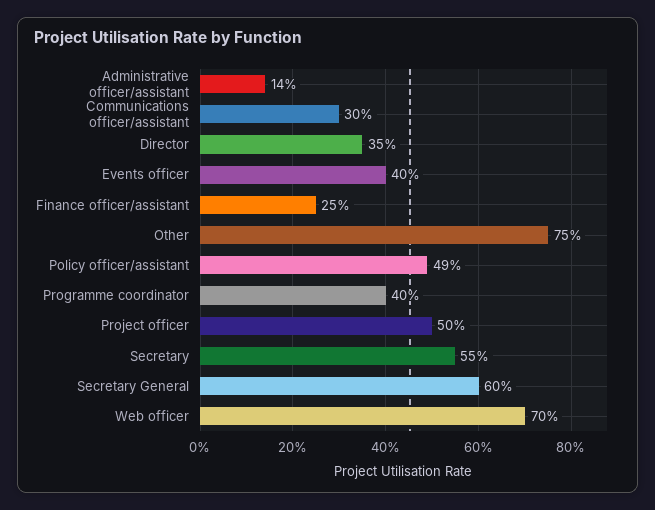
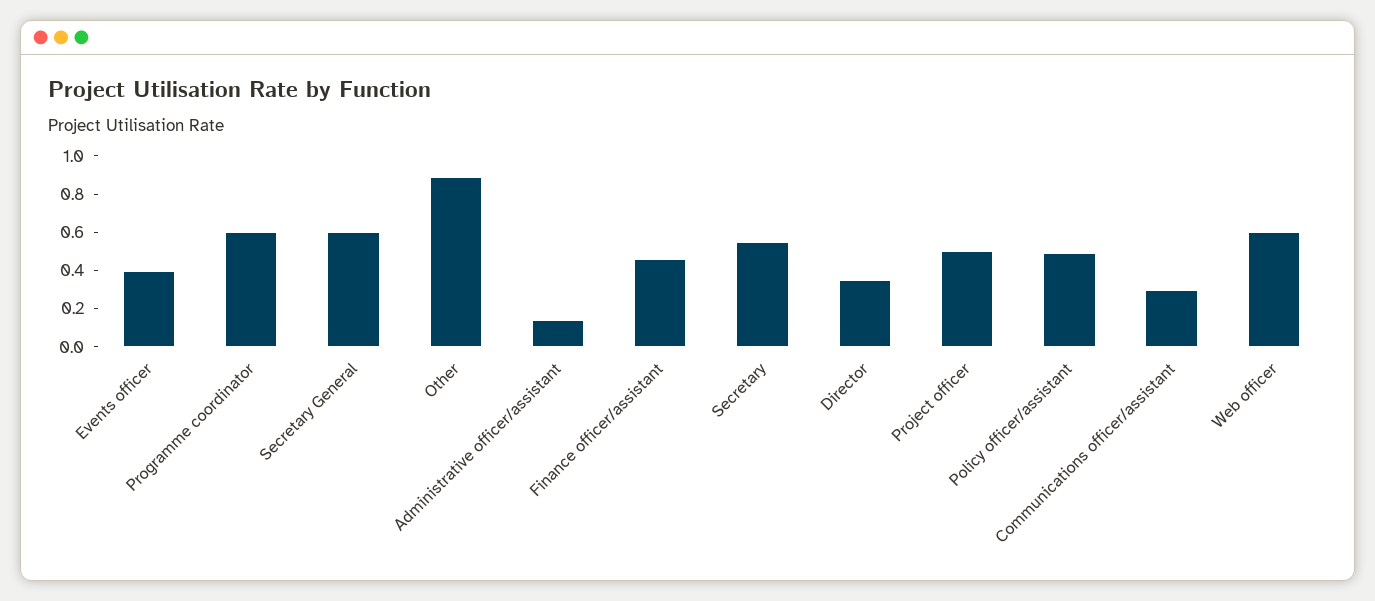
Finance officer/assistant: 0.25 -> 0.45
Other: 0.75 -> 0.9
Programme coordinator: 0.4 -> 0.6
Web officer: 0.7 -> 0.6

